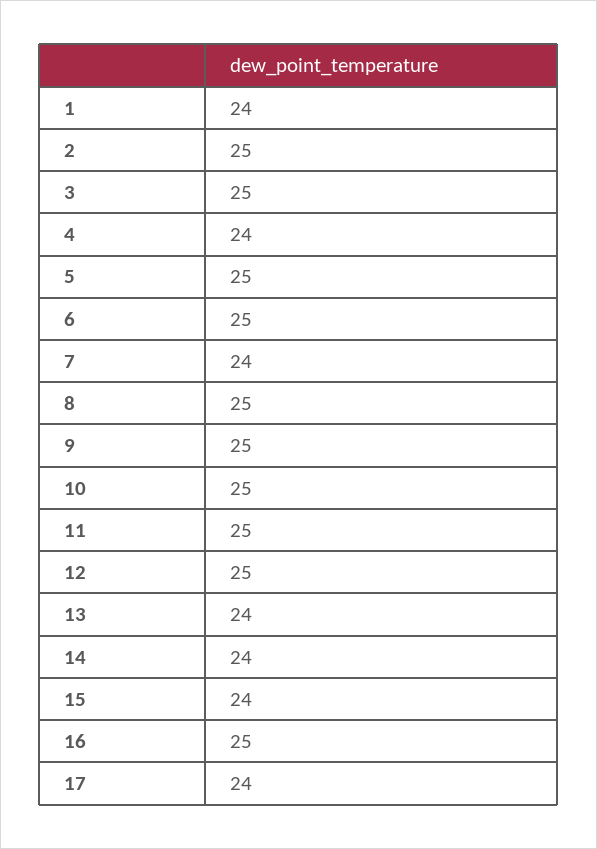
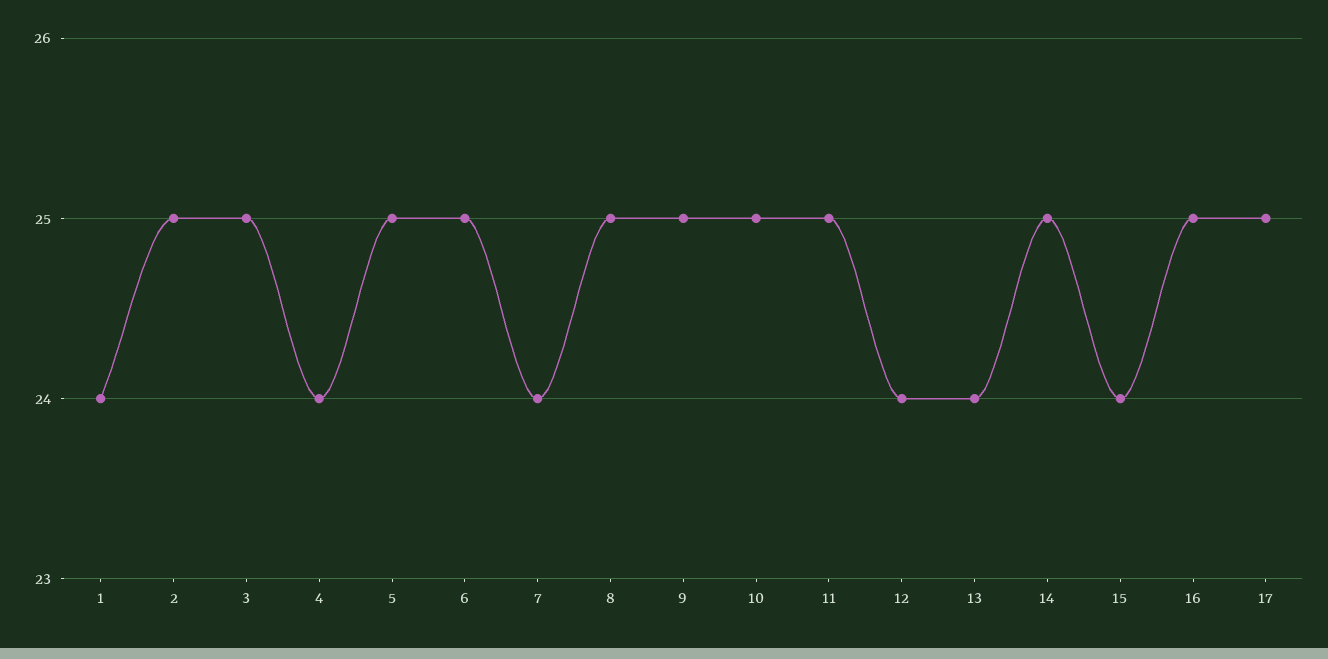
12: 25 -> 24
14: 24 -> 25
17: 24 -> 25

